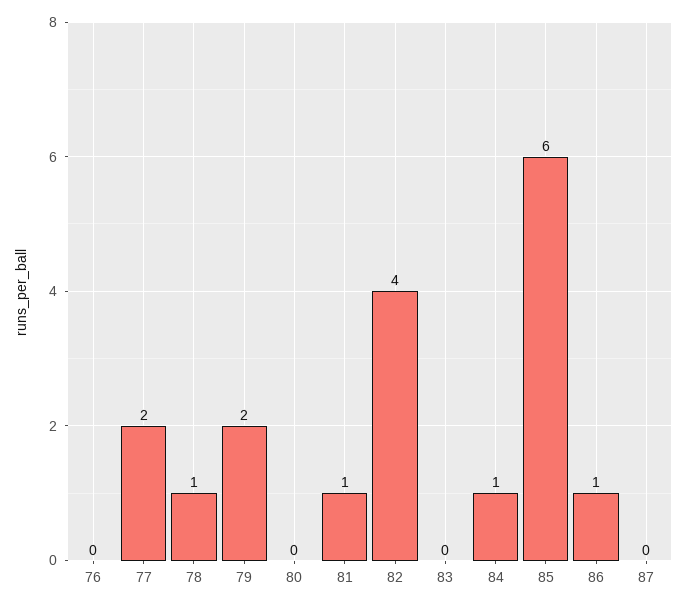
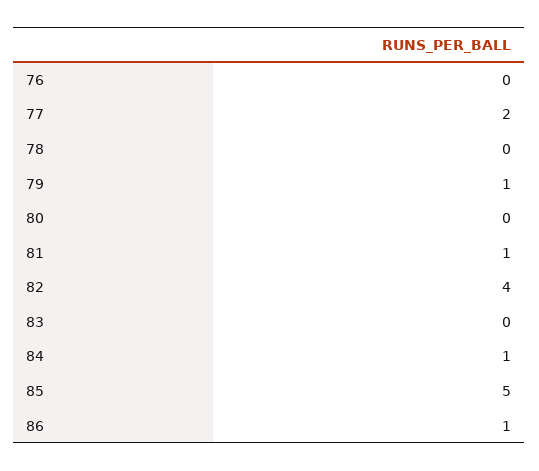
78: 1 -> 0
79: 2 -> 1
85: 6 -> 5
87: 0 -> none

